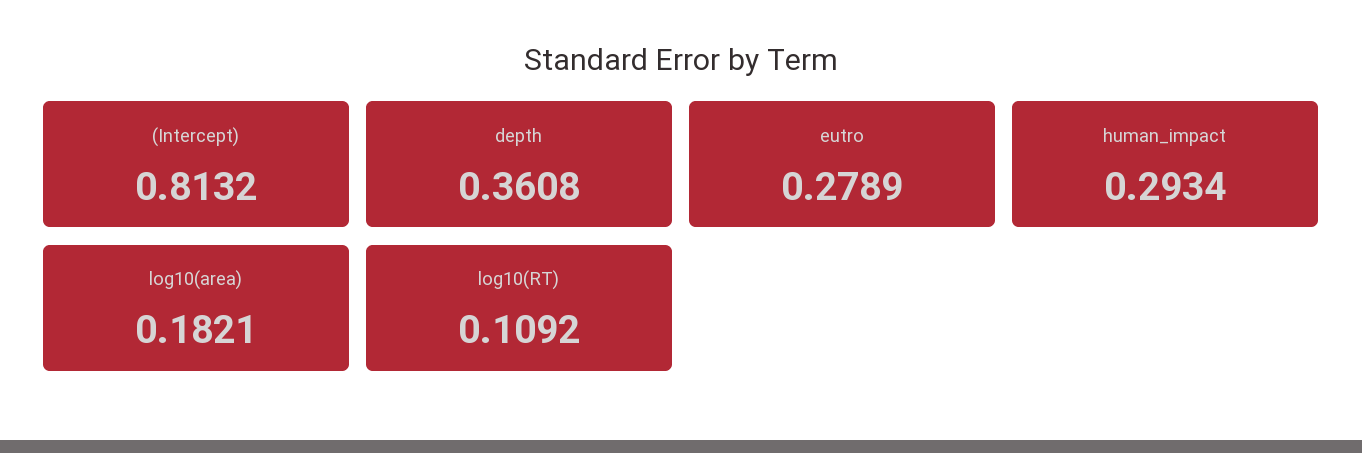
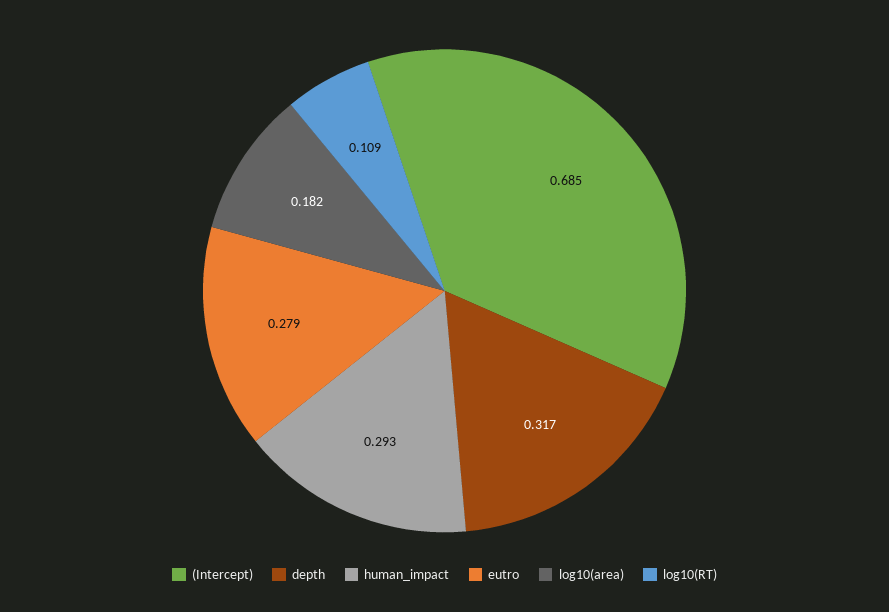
(Intercept): 0.8132 -> 0.685
depth: 0.3608 -> 0.317

